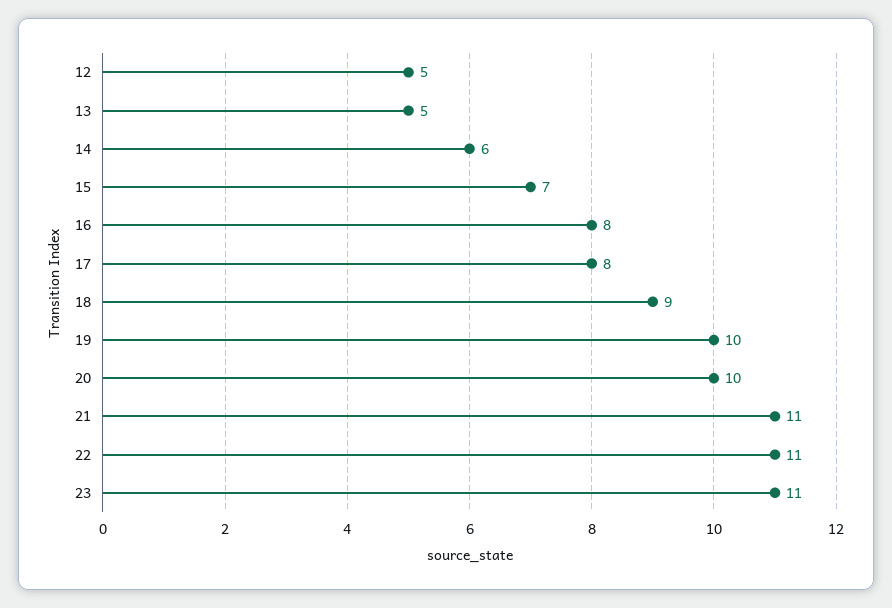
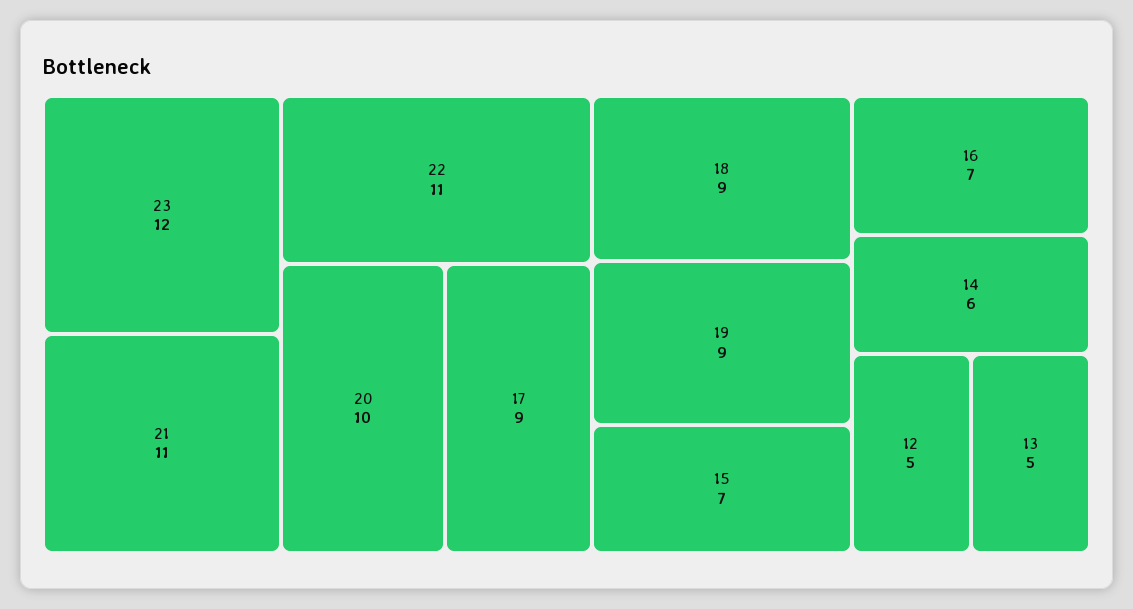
16: 8 -> 7
17: 8 -> 9
19: 10 -> 9
23: 11 -> 12

